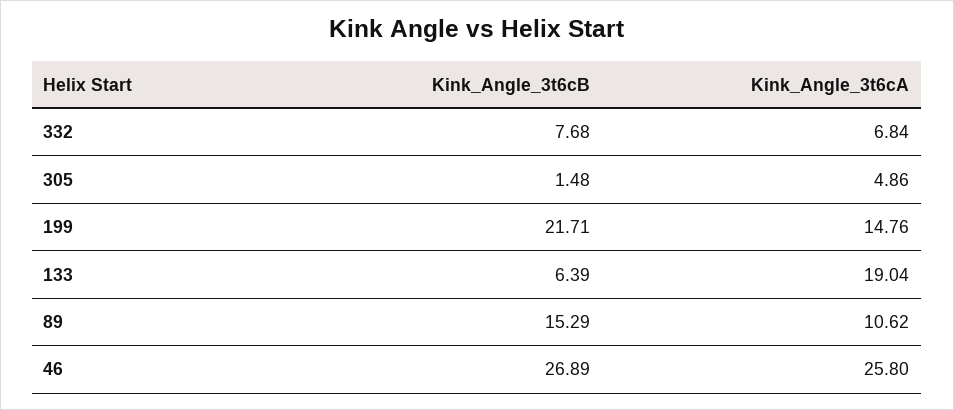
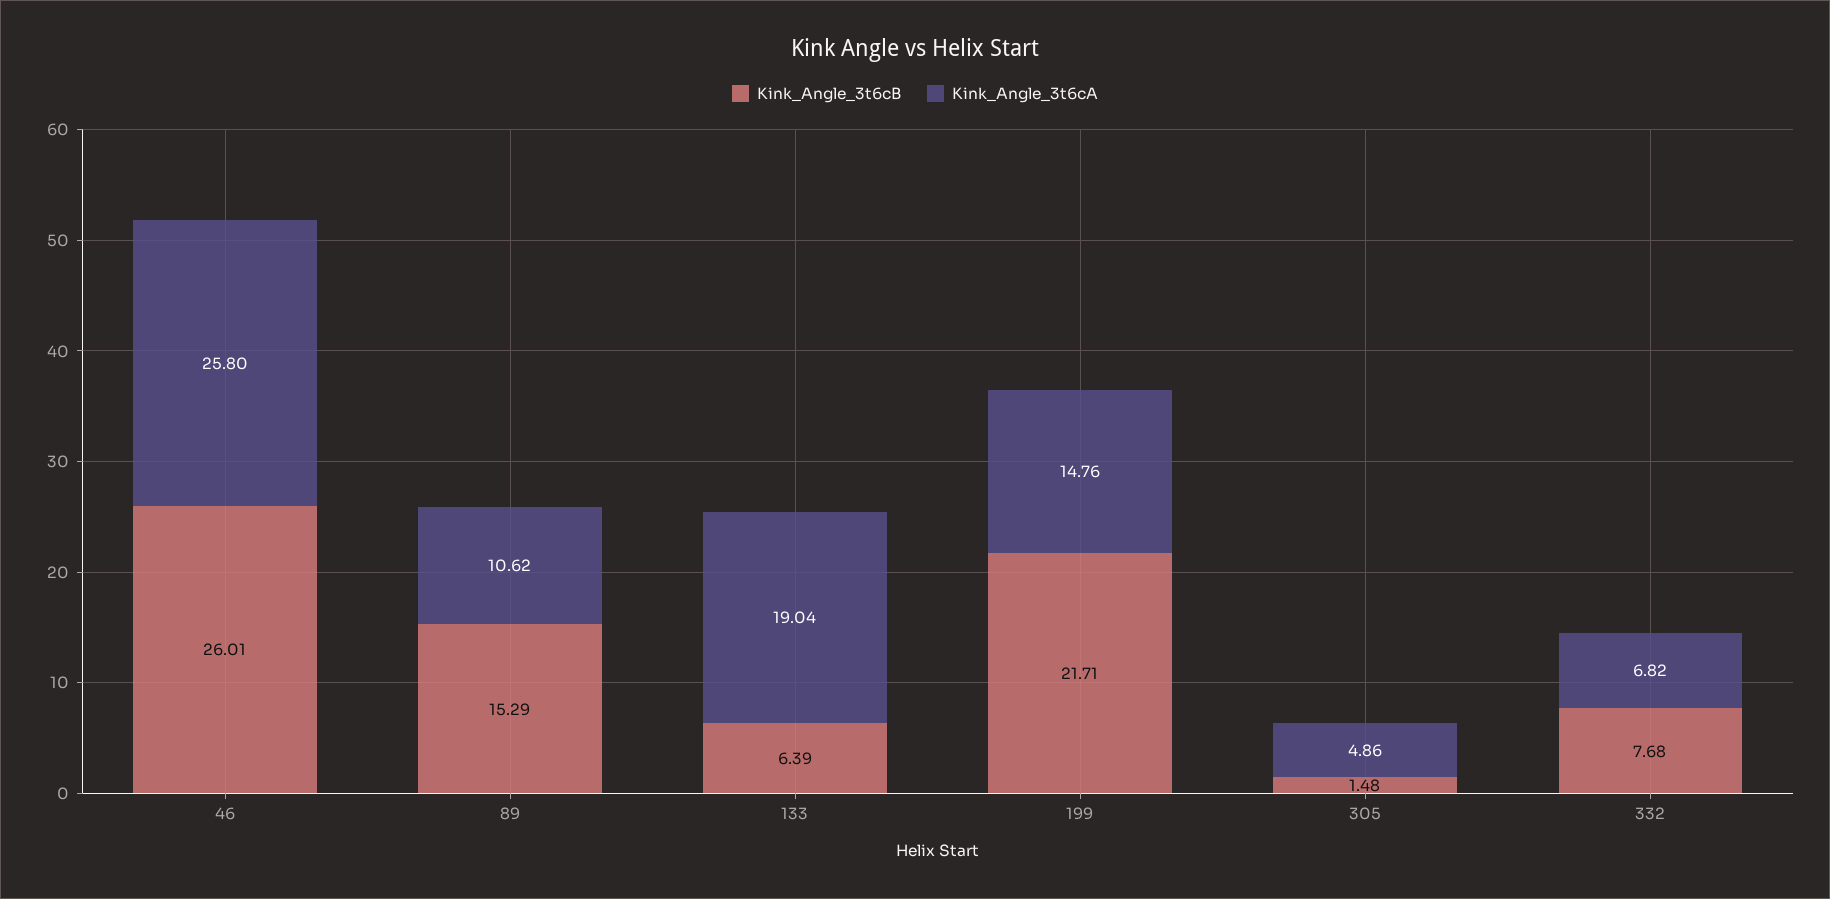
Kink_Angle_3t6cA, 332: 6.84 -> 6.82
Kink_Angle_3t6cB, 46: 26.89 -> 26.01

